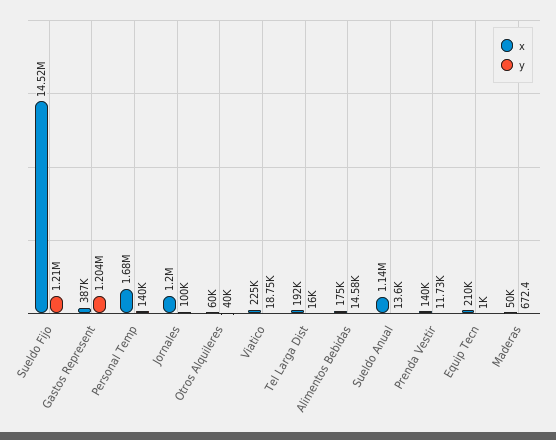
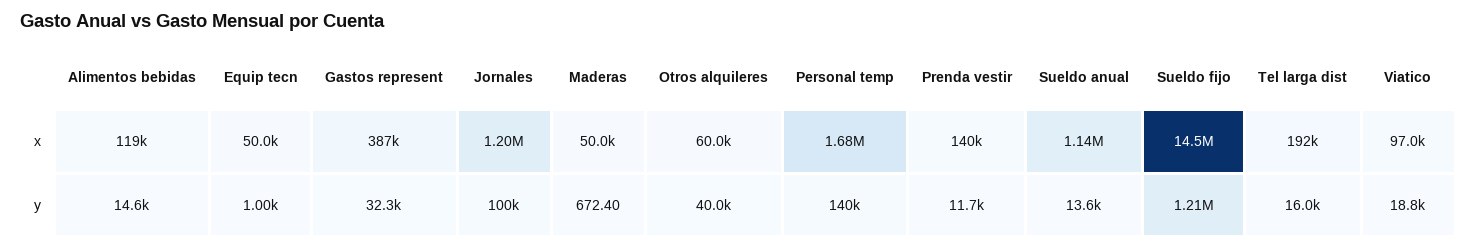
y, Gastos Represent: 1204000 -> 32300
x, Viatico: 225000 -> 97000
x, Alimentos Bebidas: 175000 -> 119000
x, Equip Tecn: 210000 -> 50000

